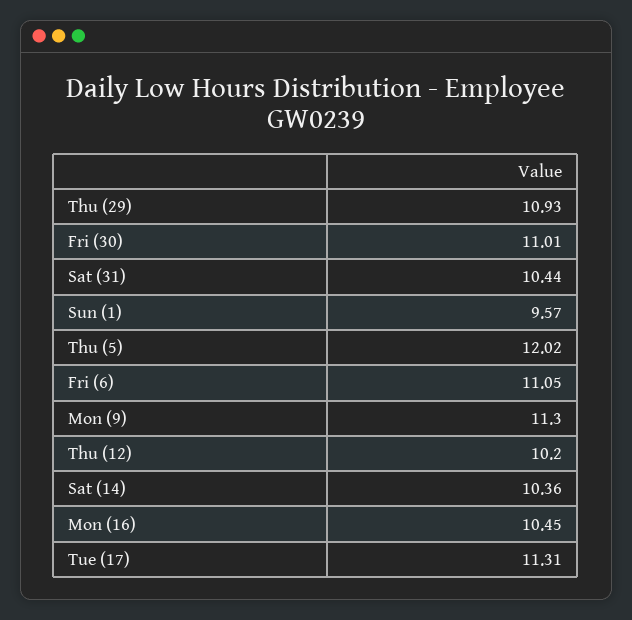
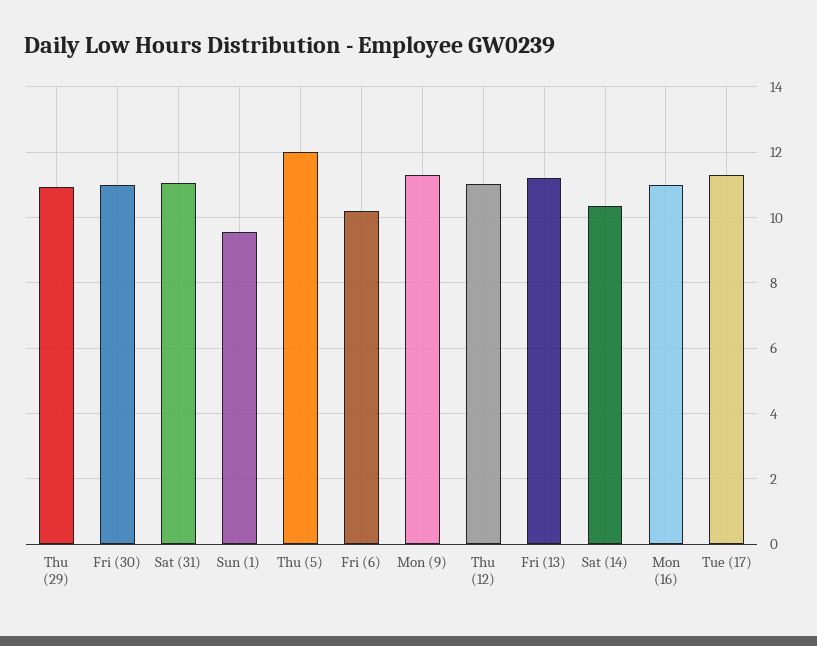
Sat (31): 10.44 -> 11
Fri (6): 11.05 -> 10.2
Thu (12): 10.2 -> 11
Mon (16): 10.45 -> 11
Fri (13): none -> 11.2

